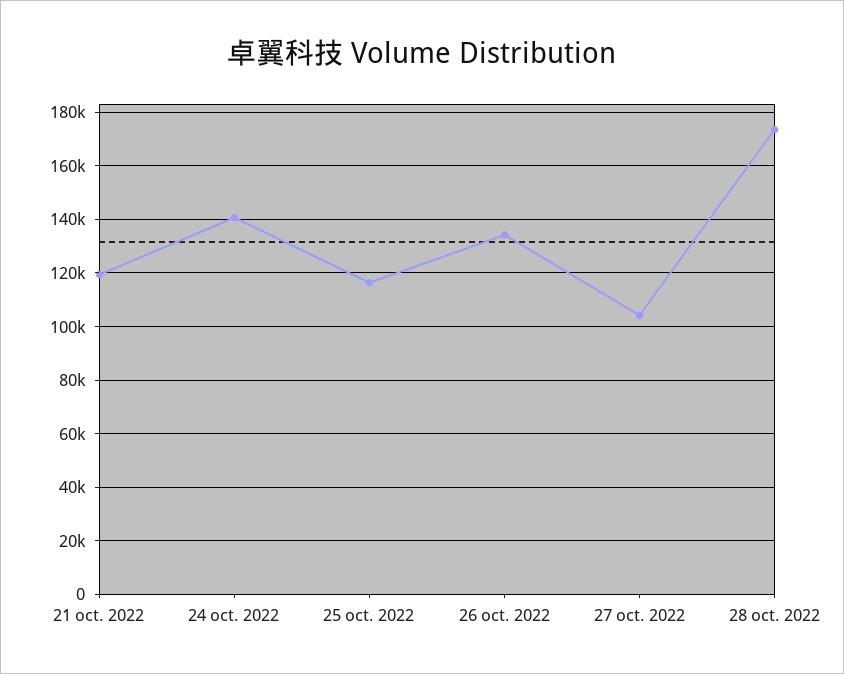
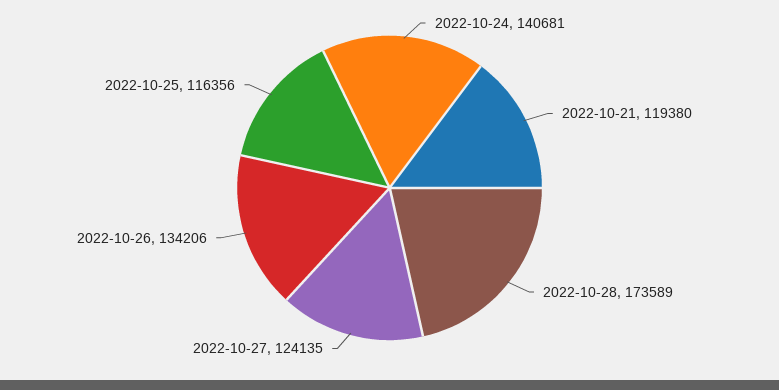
27 oct. 2022: 105000 -> 124135

